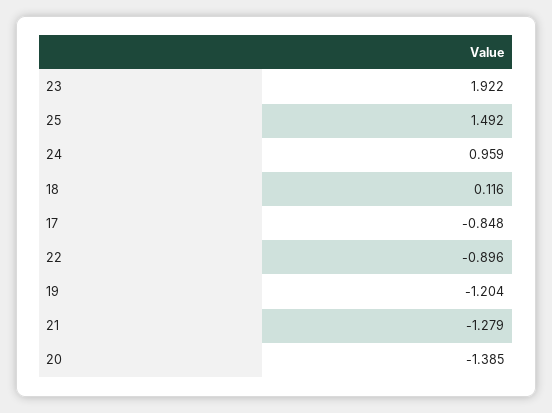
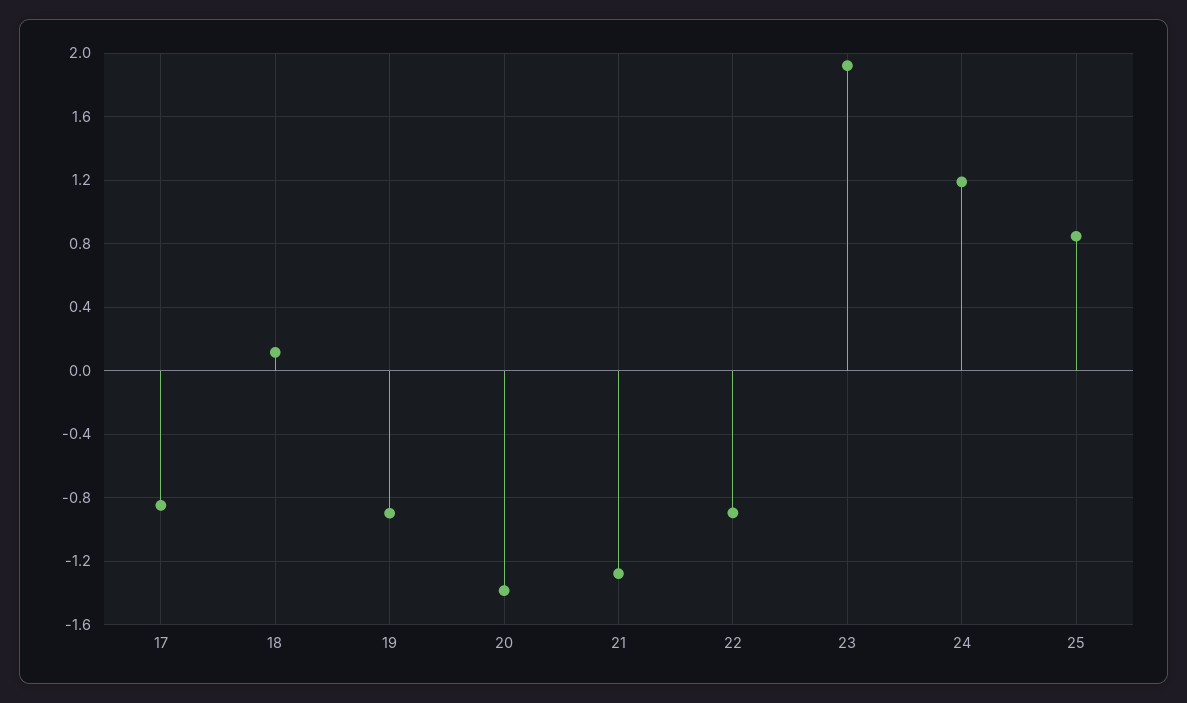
25: 1.492 -> 0.85
24: 0.959 -> 1.2
19: -1.204 -> -0.9

